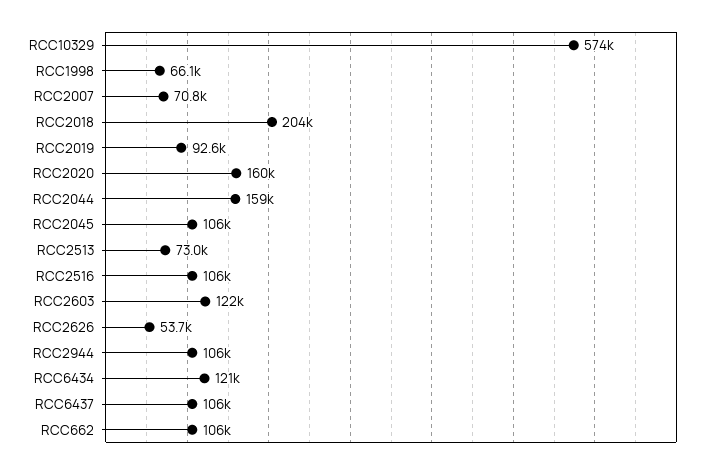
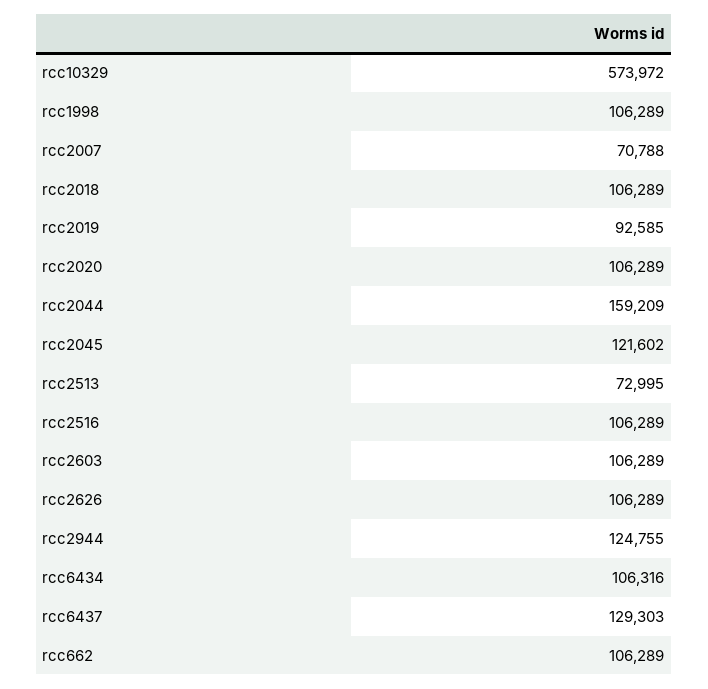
RCC1998: 66100 -> 106289
RCC2018: 204000 -> 106289
RCC2020: 160000 -> 106289
RCC2045: 106000 -> 121602
RCC2603: 122000 -> 106289
RCC2626: 53700 -> 106289
RCC2944: 106000 -> 124755
RCC6434: 121000 -> 106316
RCC6437: 106000 -> 129303

